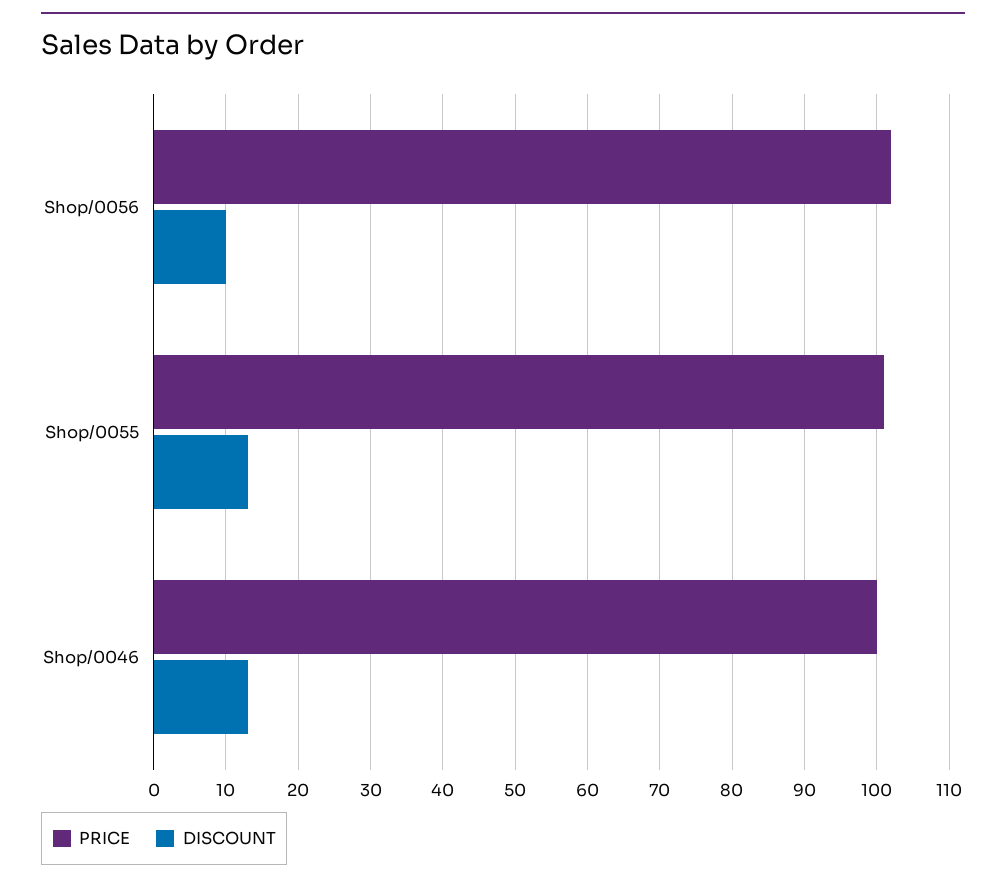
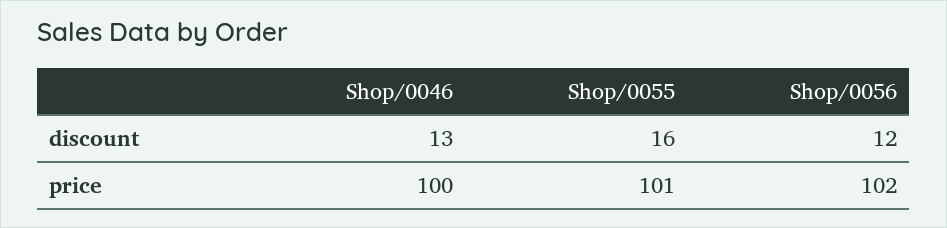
DISCOUNT, Shop/0056: 10 -> 12
DISCOUNT, Shop/0055: 13 -> 16

